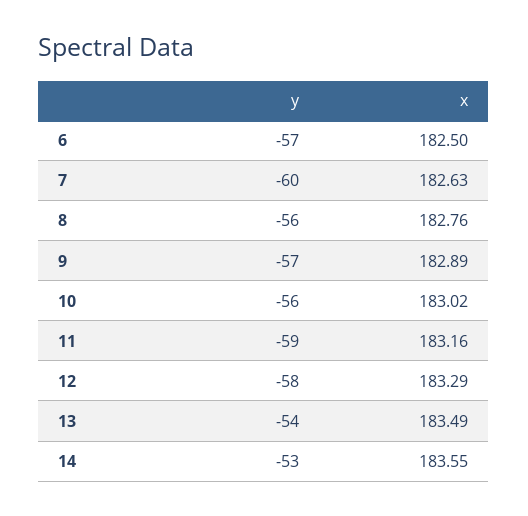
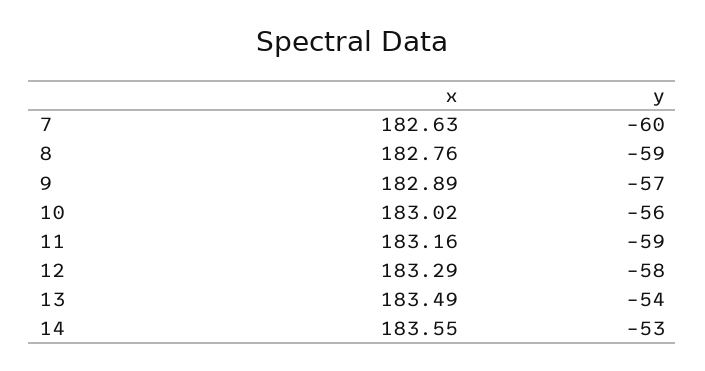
y, 6: -57 -> none
x, 6: 182.5 -> none
y, 8: -56 -> -59

